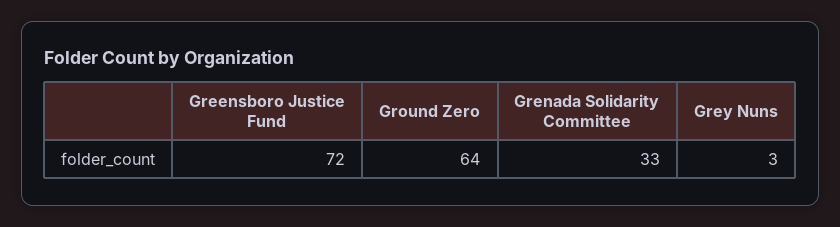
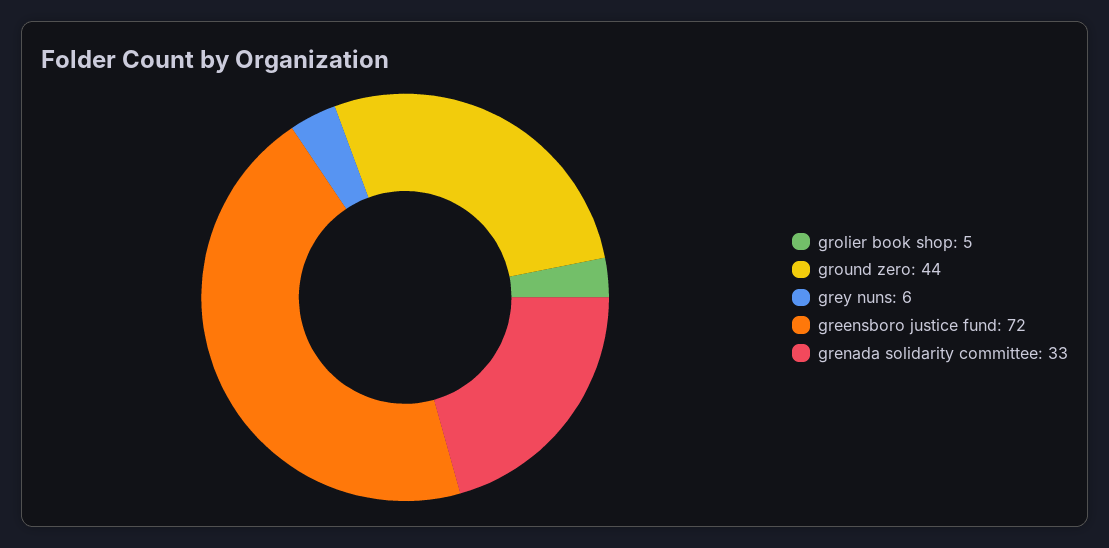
Ground Zero: 64 -> 44
Grey Nuns: 3 -> 6
grolier book shop: none -> 5

